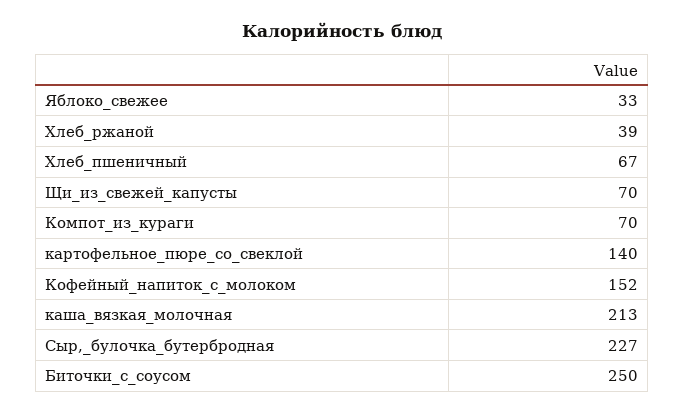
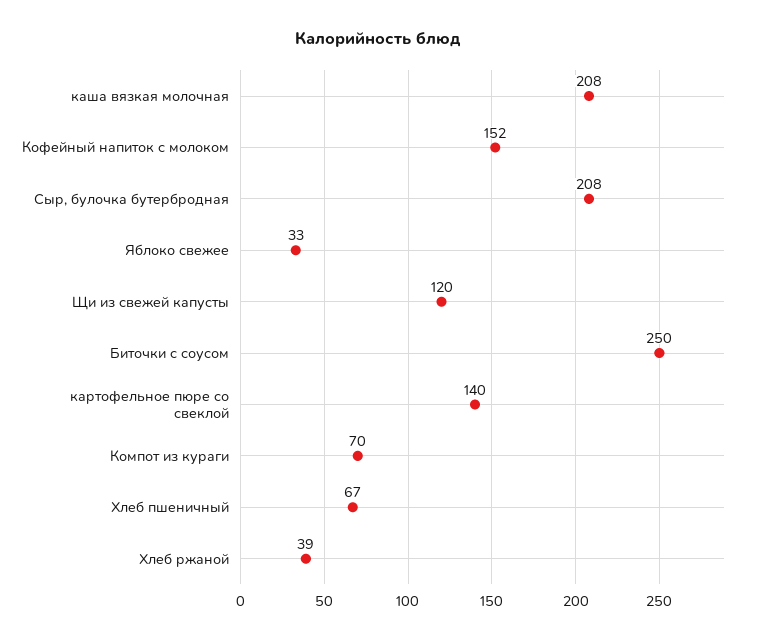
Щи_из_свежей_капусты: 70 -> 120
каша_вязкая_молочная: 213 -> 208
Сыр,_булочка_бутербродная: 227 -> 208

